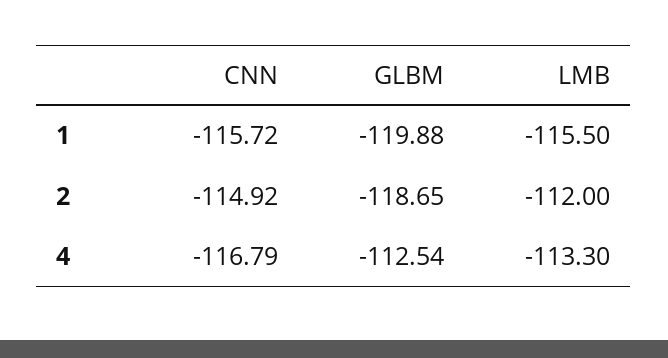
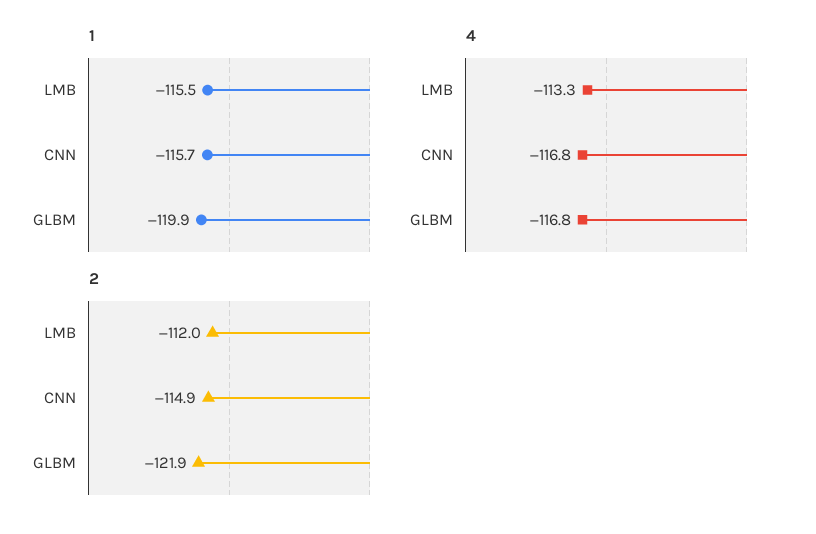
2, GLBM: -118.65 -> -121.9
4, GLBM: -112.54 -> -116.8

